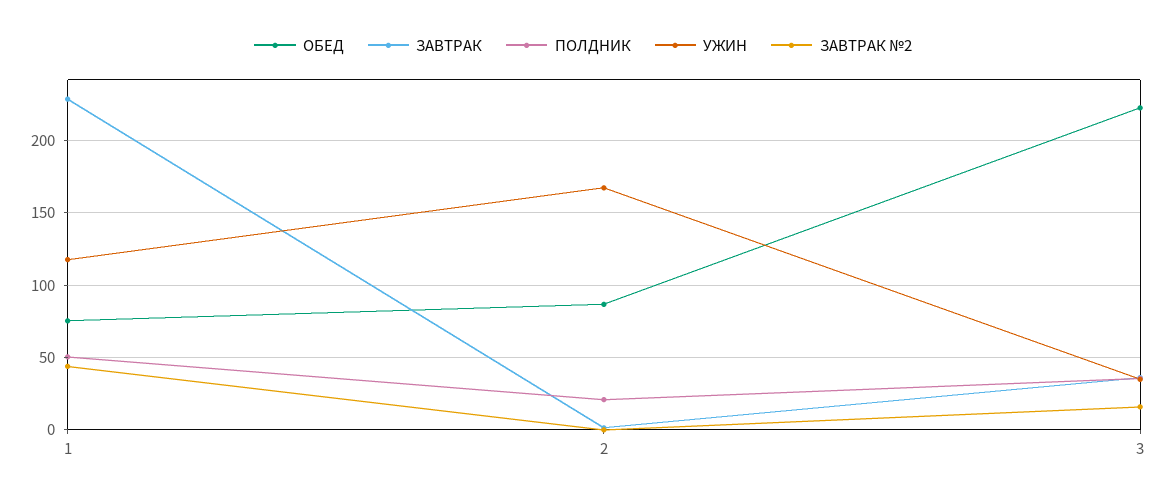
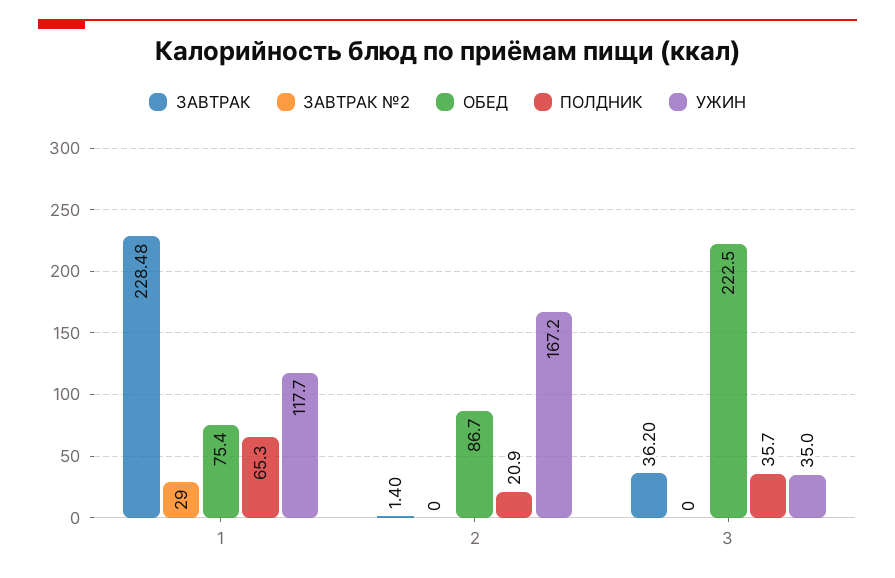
ПОЛДНИК, 1: 50 -> 65.3
ЗАВТРАК №2, 1: 45 -> 29
ЗАВТРАК №2, 3: 15 -> 0

